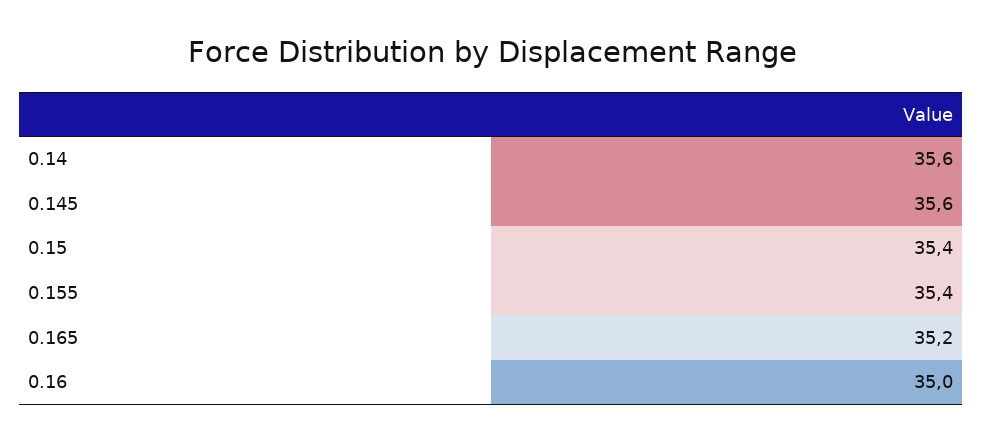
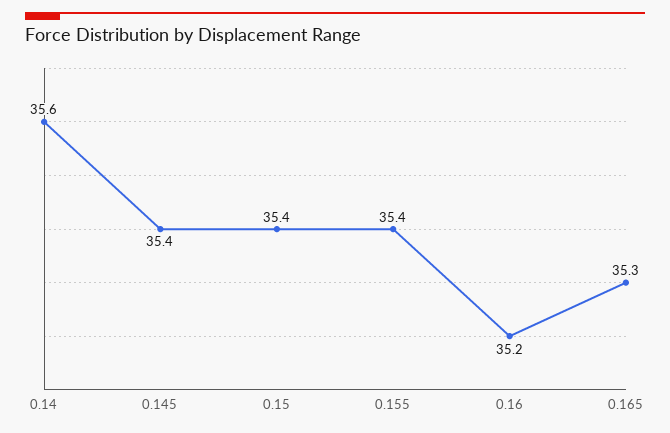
0.145: 35.6 -> 35.4
0.165: 35.2 -> 35.3
0.16: 35 -> 35.2

